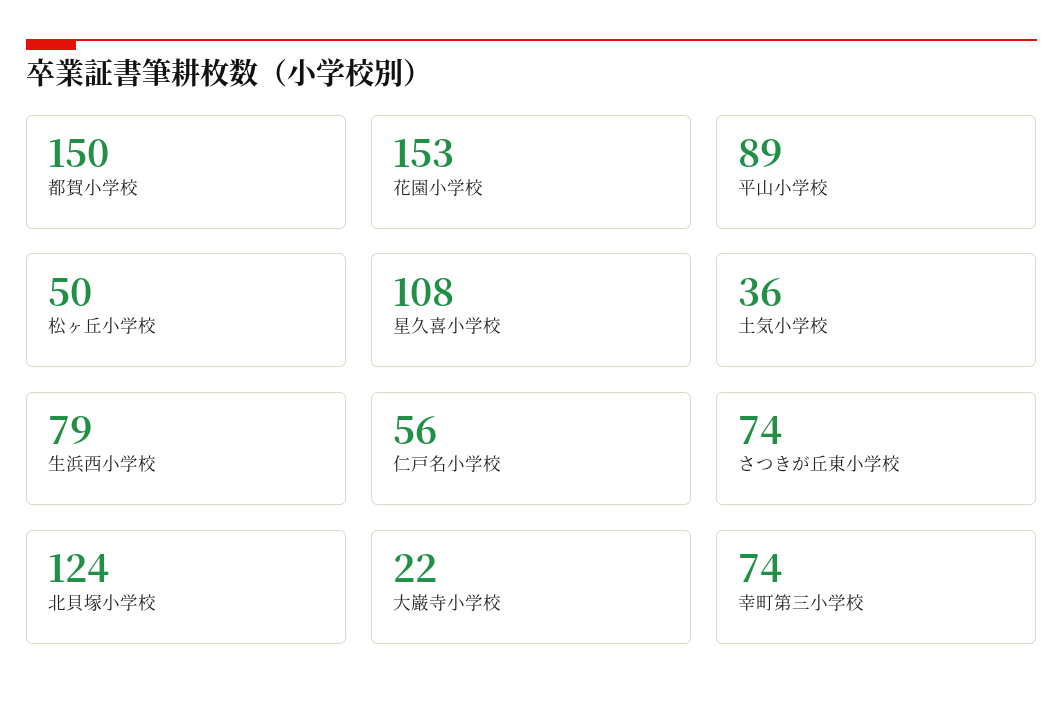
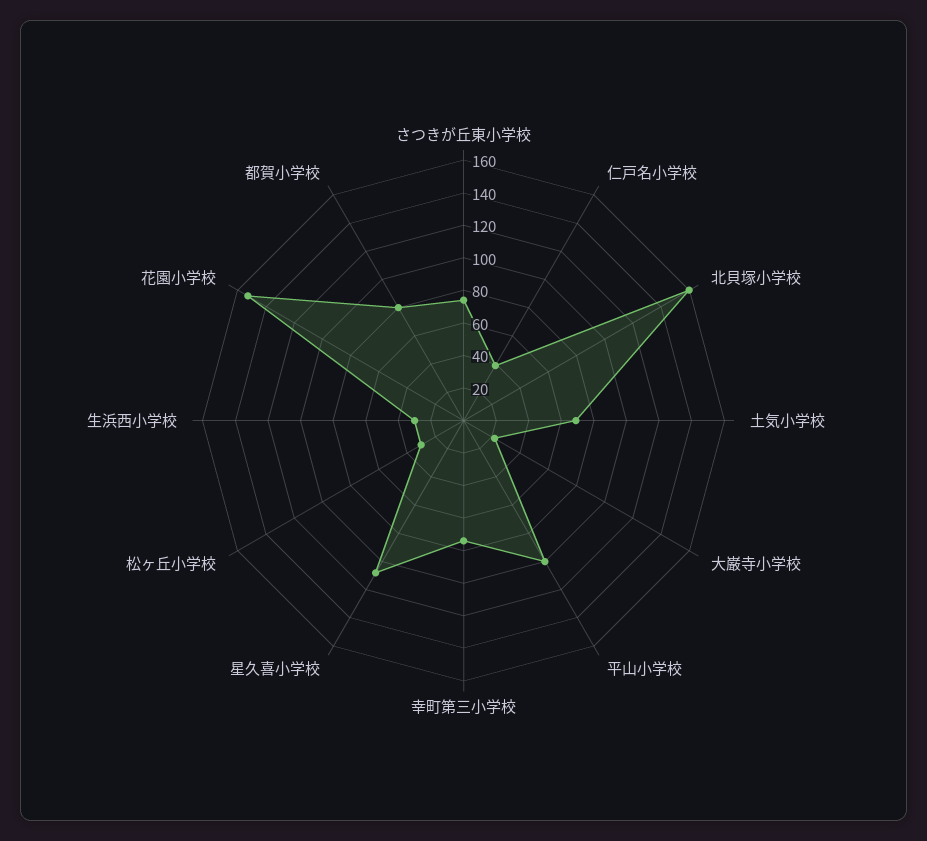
都賀小学校: 150 -> 80
平山小学校: 89 -> 100
松ヶ丘小学校: 50 -> 30
土気小学校: 36 -> 70
生浜西小学校: 79 -> 30
仁戸名小学校: 56 -> 40
北貝塚小学校: 124 -> 160

